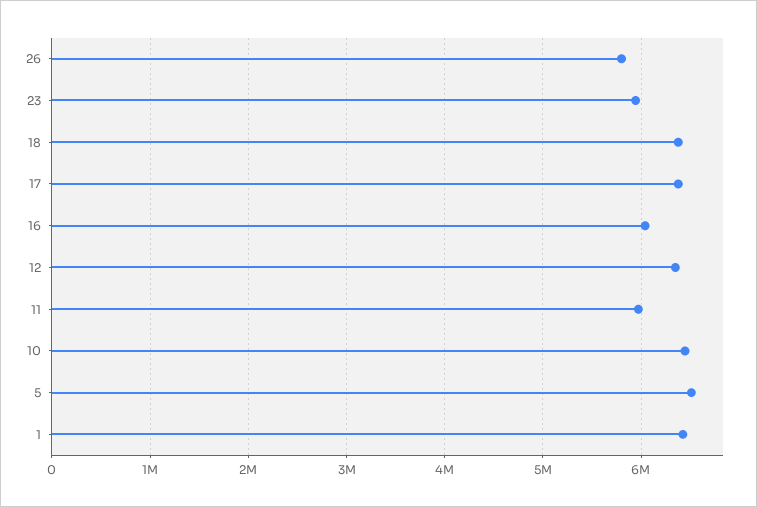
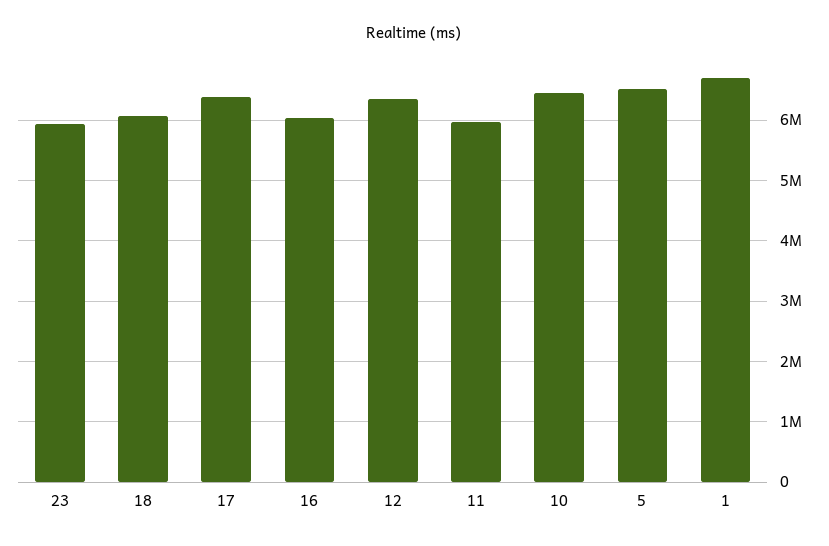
26: 5800000 -> none
18: 6400000 -> 6100000
1: 6400000 -> 6700000

